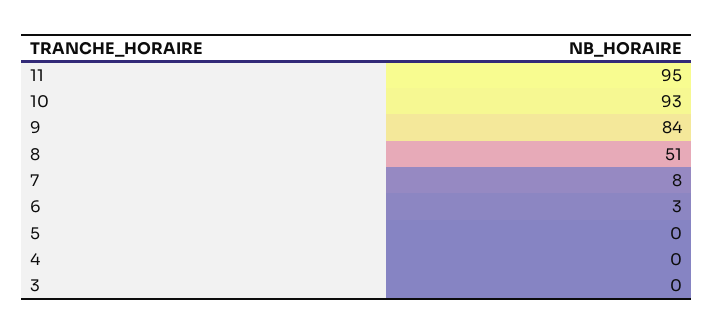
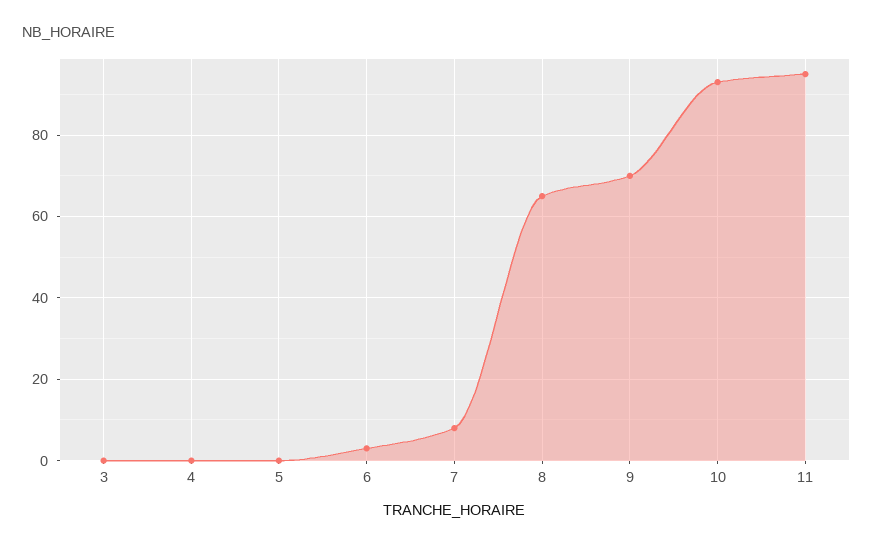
9: 84 -> 70
8: 51 -> 65

